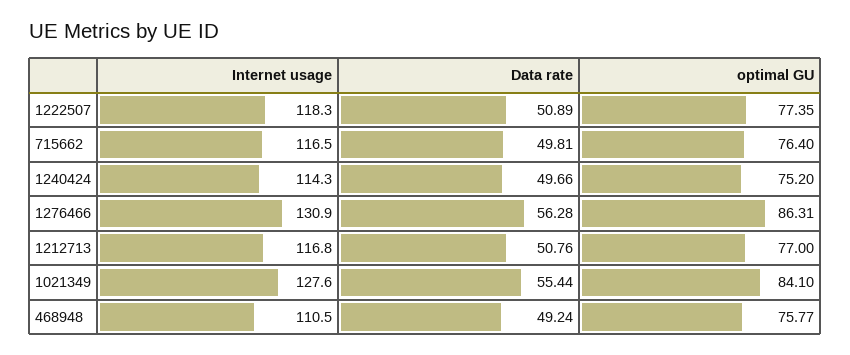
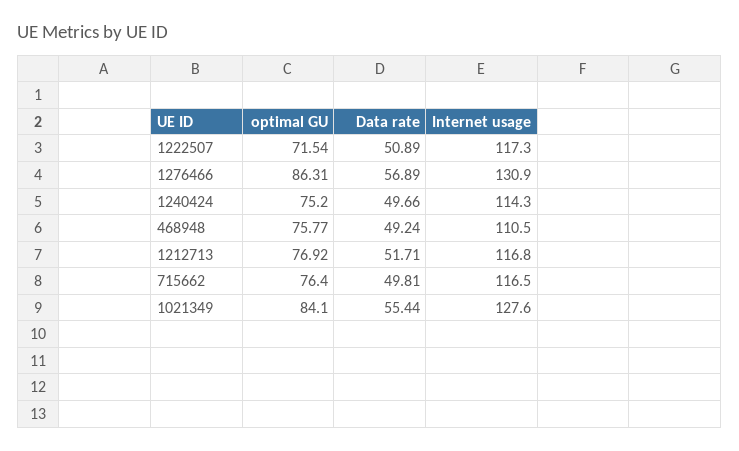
Internet usage, 1222507: 118.3 -> 117.3
optimal GU, 1222507: 77.35 -> 71.54
Data rate, 1276466: 56.28 -> 56.89
Data rate, 1212713: 50.76 -> 51.71
optimal GU, 1212713: 77 -> 76.92

